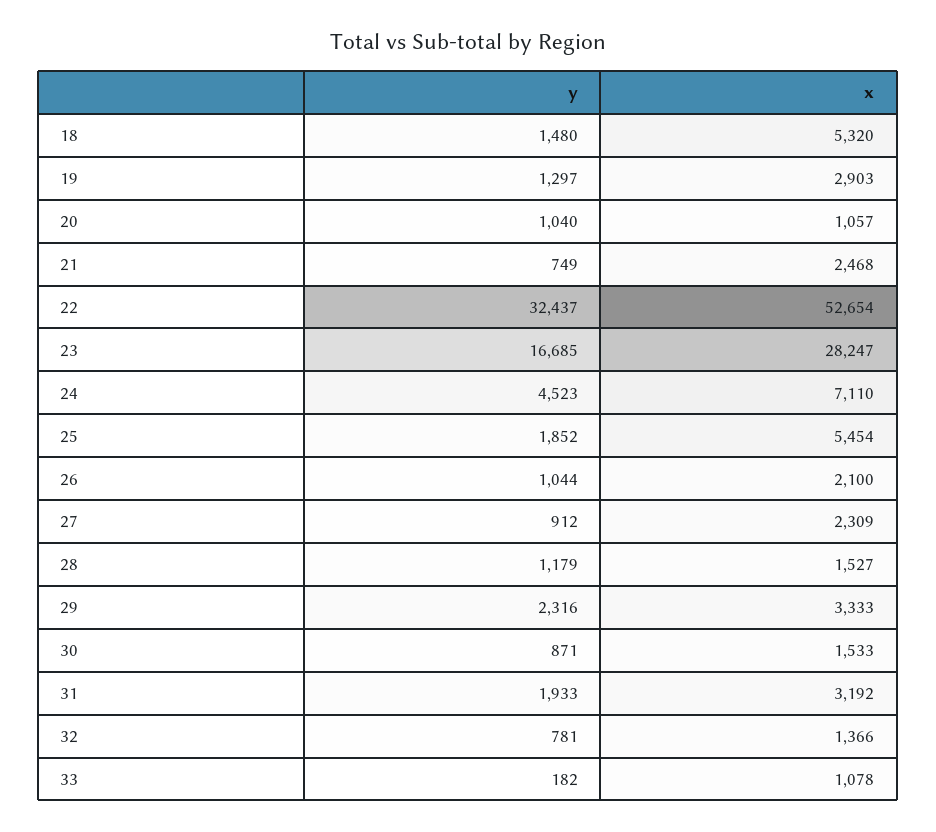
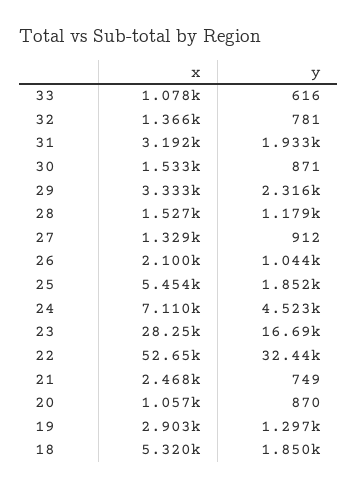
y, 18: 1480 -> 1850
y, 20: 1040 -> 870
x, 27: 2309 -> 1329
y, 33: 182 -> 616

